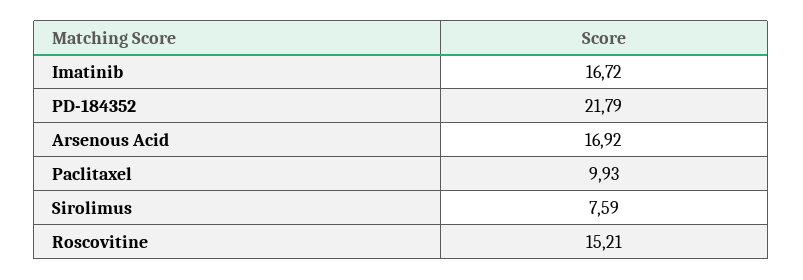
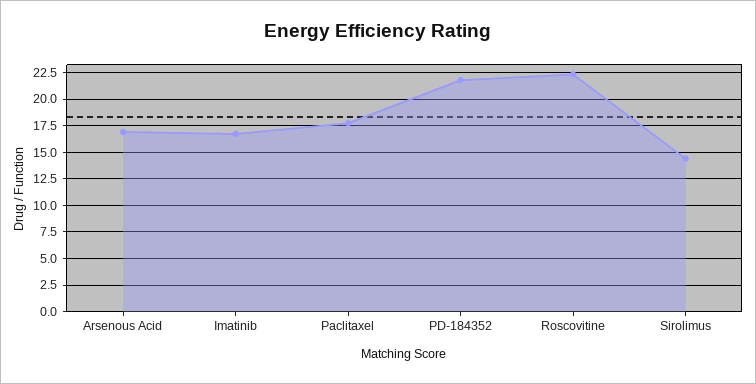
Paclitaxel: 9.93 -> 17.5
Sirolimus: 7.59 -> 15
Roscovitine: 15.21 -> 22.5

